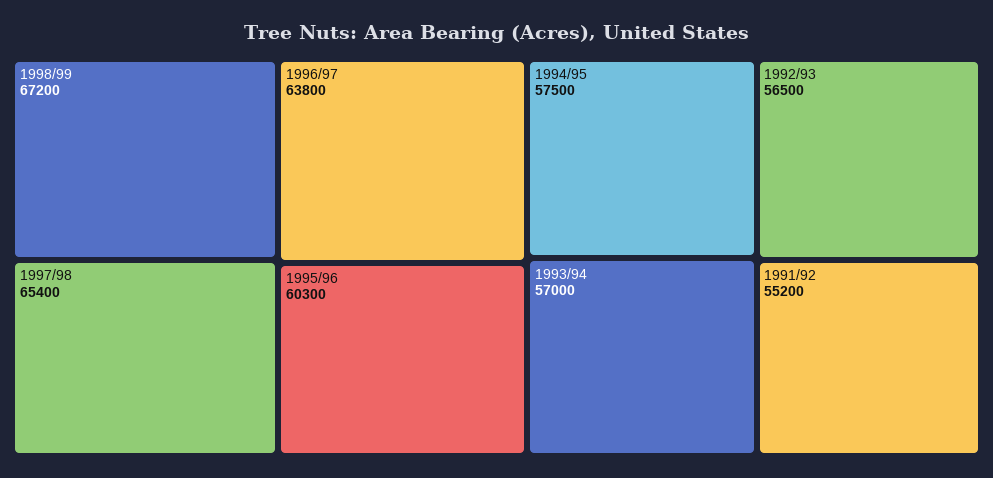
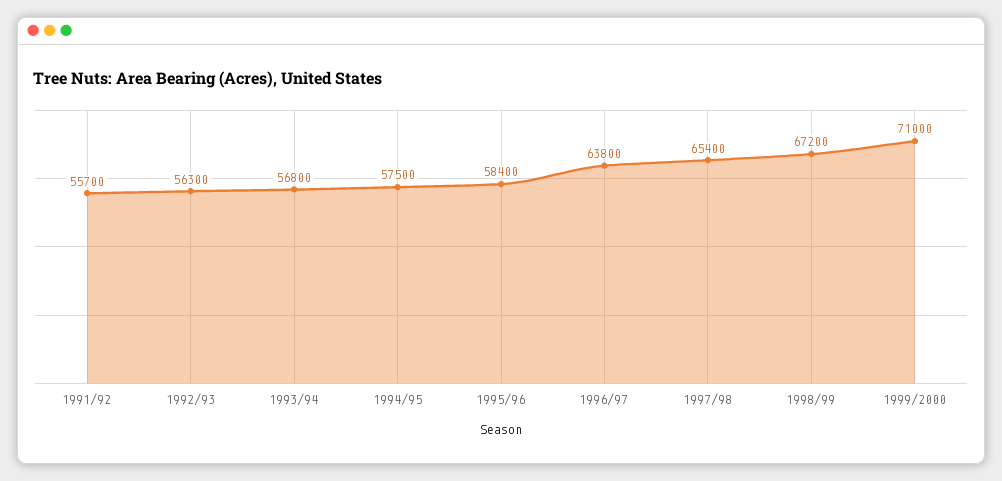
1995/96: 60300 -> 58400
1993/94: 57000 -> 56800
1992/93: 56500 -> 56300
1991/92: 55200 -> 55700
1999/2000: none -> 71000

